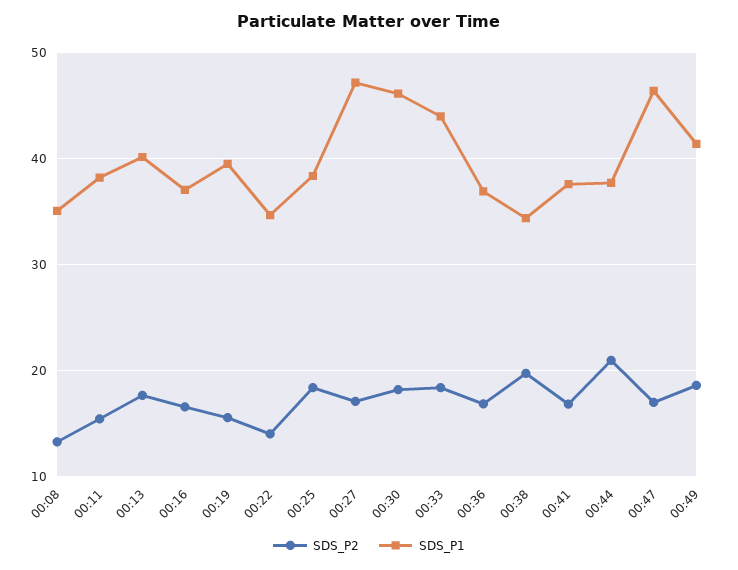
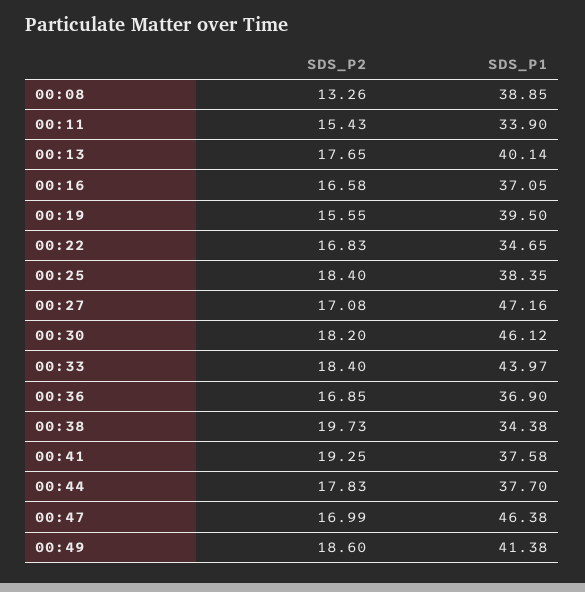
SDS_P1, 00:08: 35 -> 38.85
SDS_P1, 00:11: 38 -> 33.9
SDS_P2, 00:22: 14 -> 16.83
SDS_P2, 00:41: 17 -> 19.25
SDS_P2, 00:44: 21 -> 17.83

